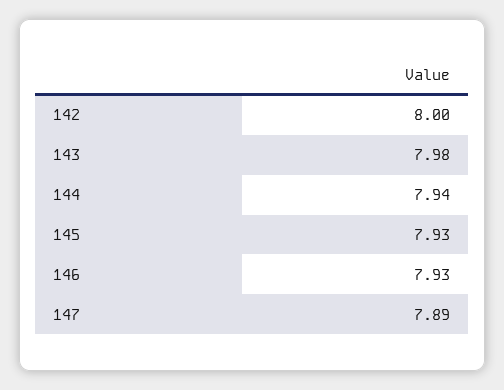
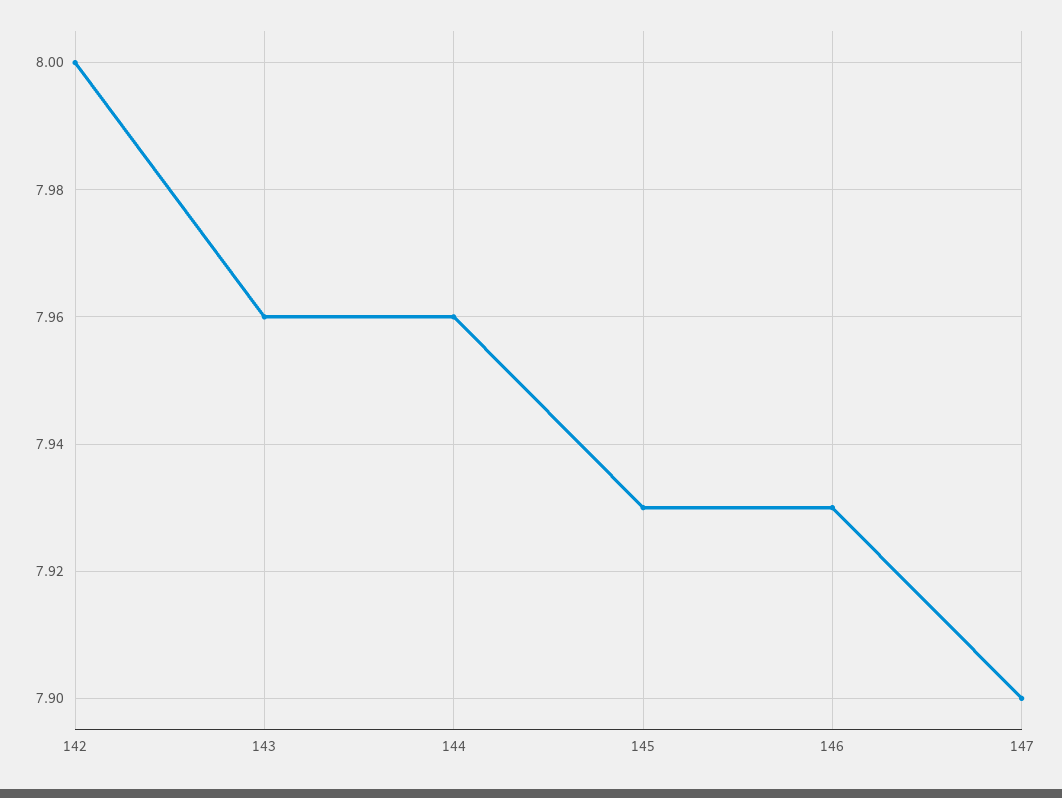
143: 7.98 -> 7.96
144: 7.94 -> 7.96
147: 7.89 -> 7.9

